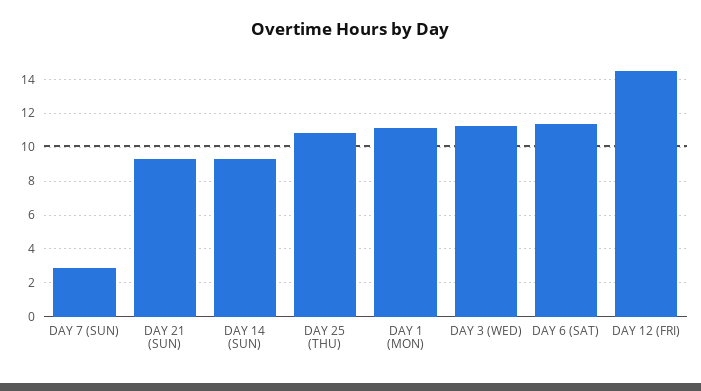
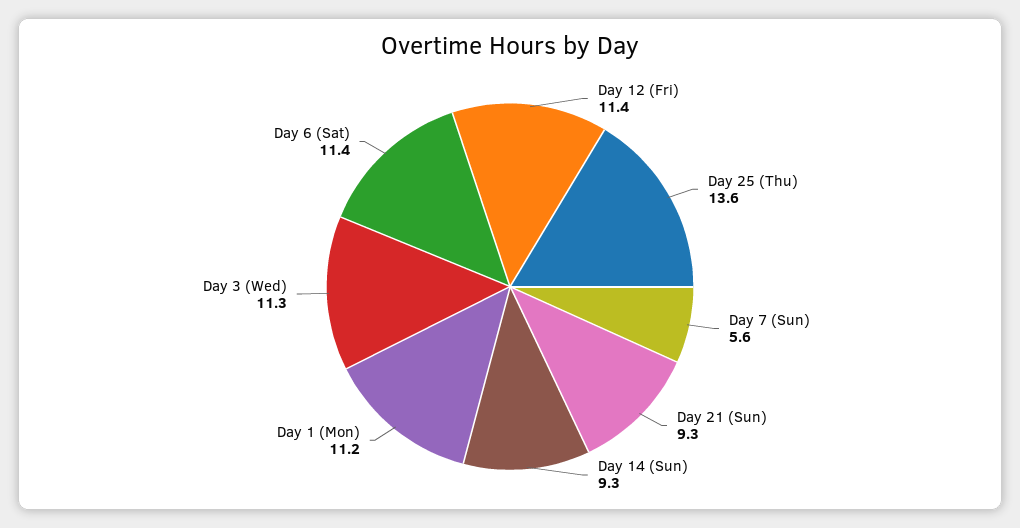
DAY 7 (SUN): 3 -> 5.6
DAY 25 (THU): 11 -> 13.6
DAY 12 (FRI): 14.5 -> 11.4

